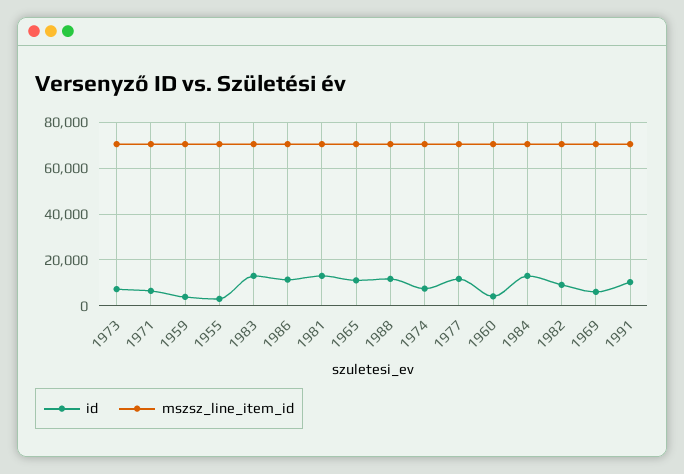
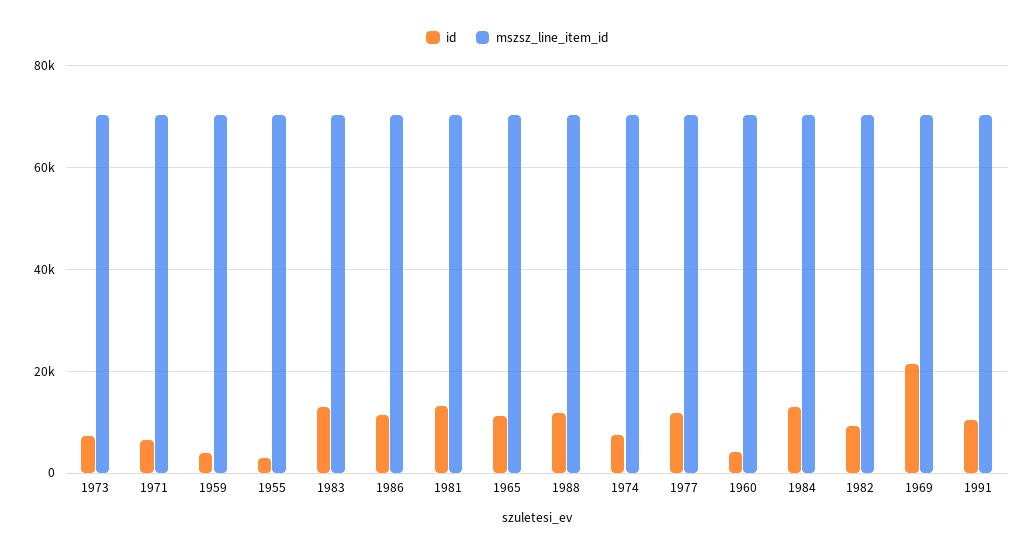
id, 1969: 5000 -> 22000

